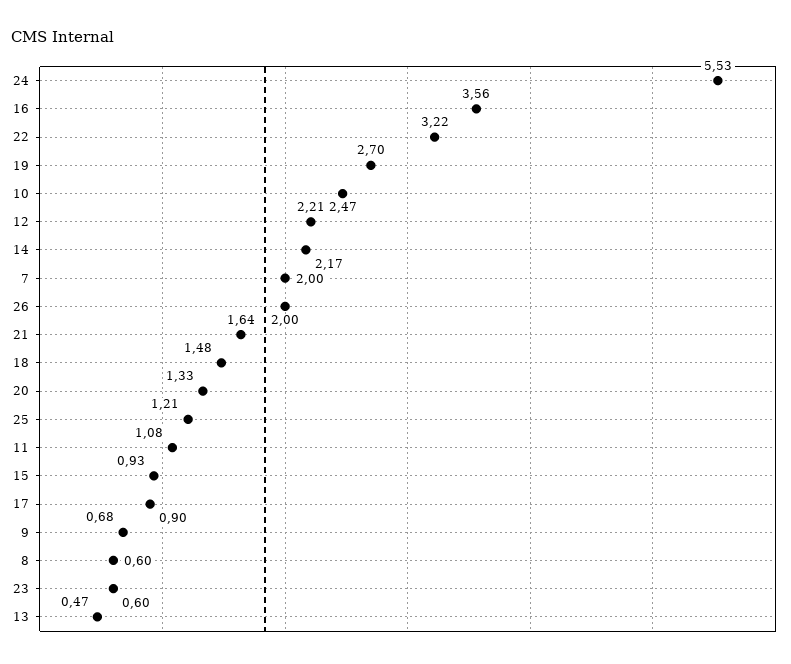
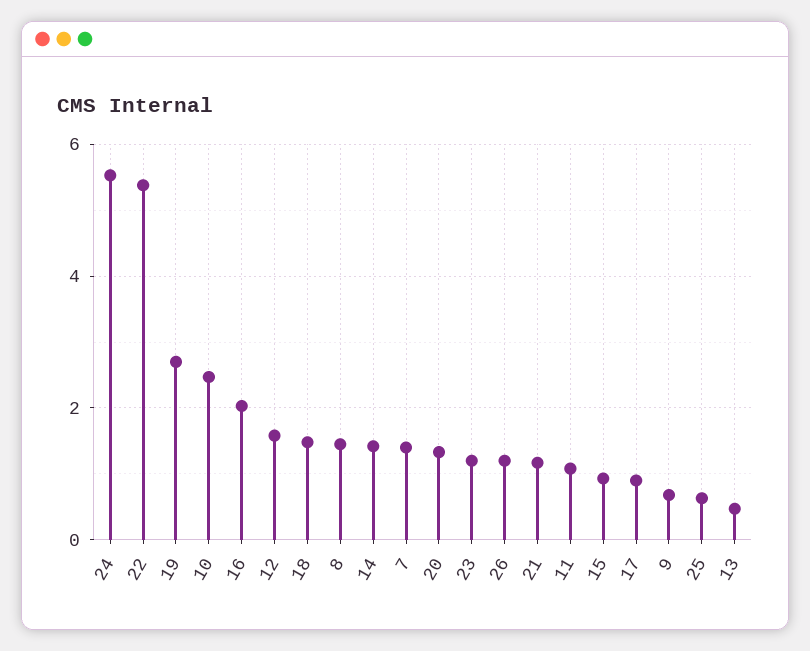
16: 3.56 -> 2
22: 3.22 -> 5.4
12: 2.21 -> 1.6
14: 2.17 -> 1.4
7: 2 -> 1.4
26: 2 -> 1.2
21: 1.64 -> 1.2
25: 1.21 -> 0.6
8: 0.6 -> 1.4
23: 0.6 -> 1.2

